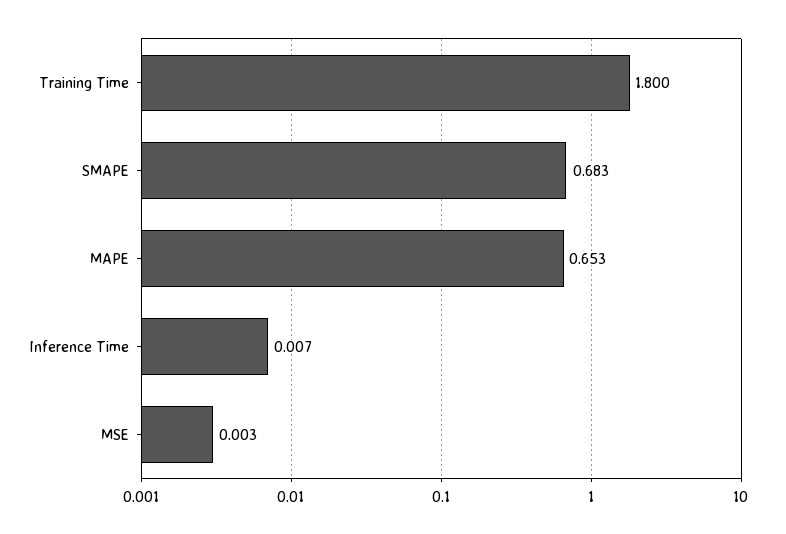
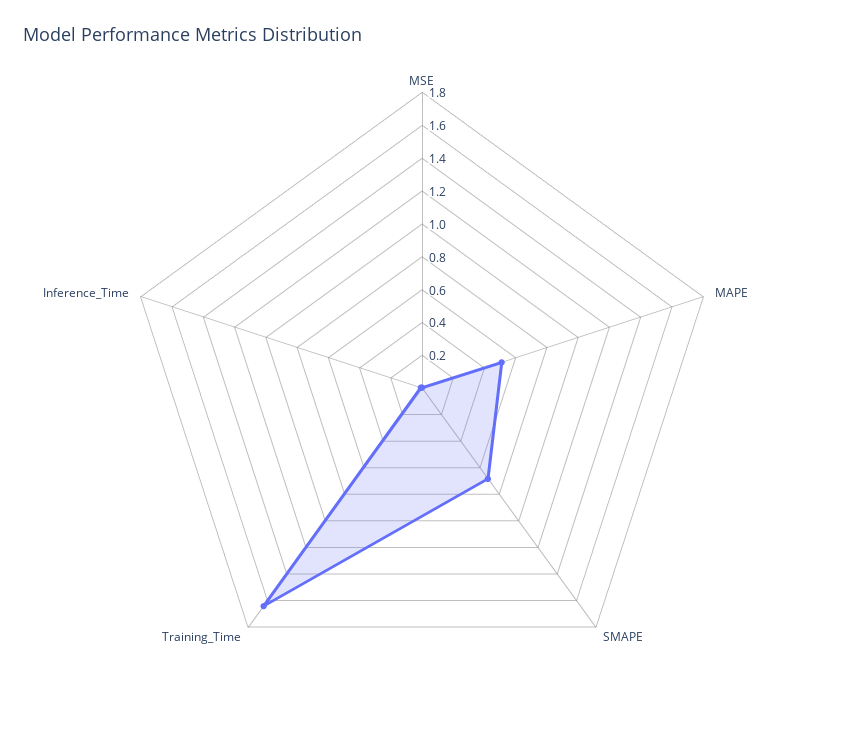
Training Time: 1.8 -> 1.65
MAPE: 0.653 -> 0.5

